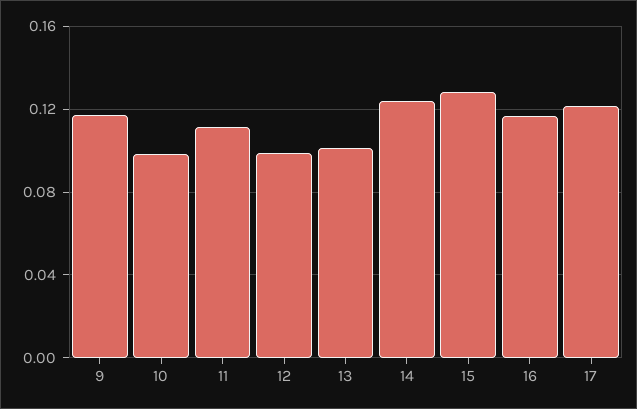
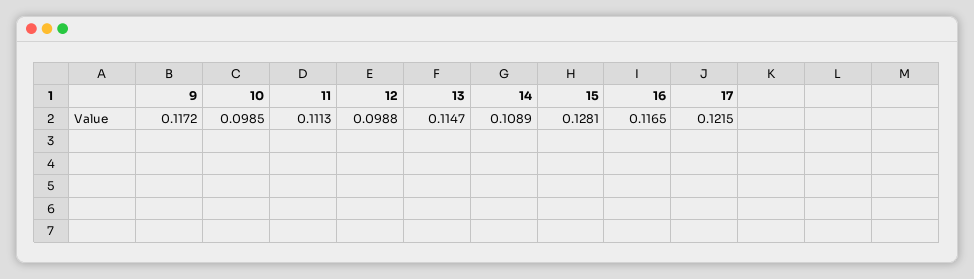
13: 0.1 -> 0.1147
14: 0.125 -> 0.1089

